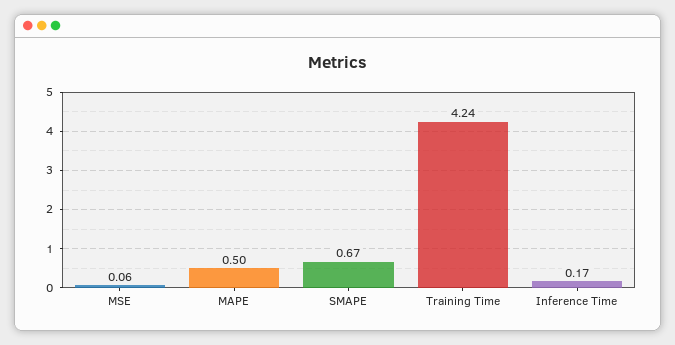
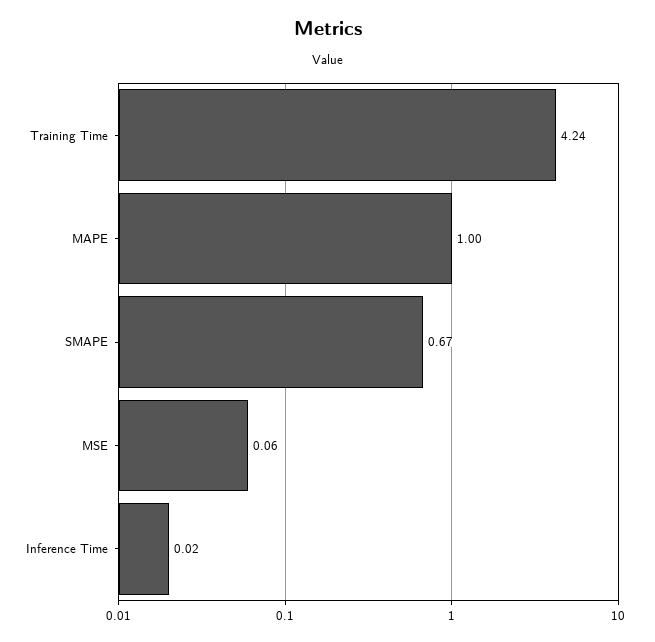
MAPE: 0.5 -> 1
Inference Time: 0.17 -> 0.02

